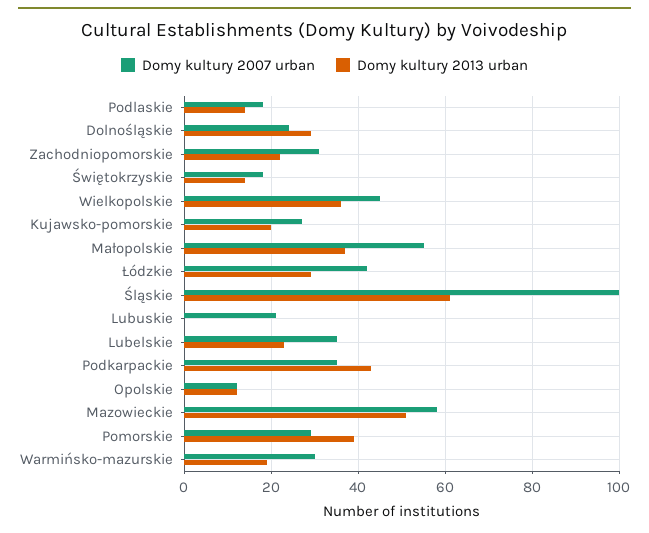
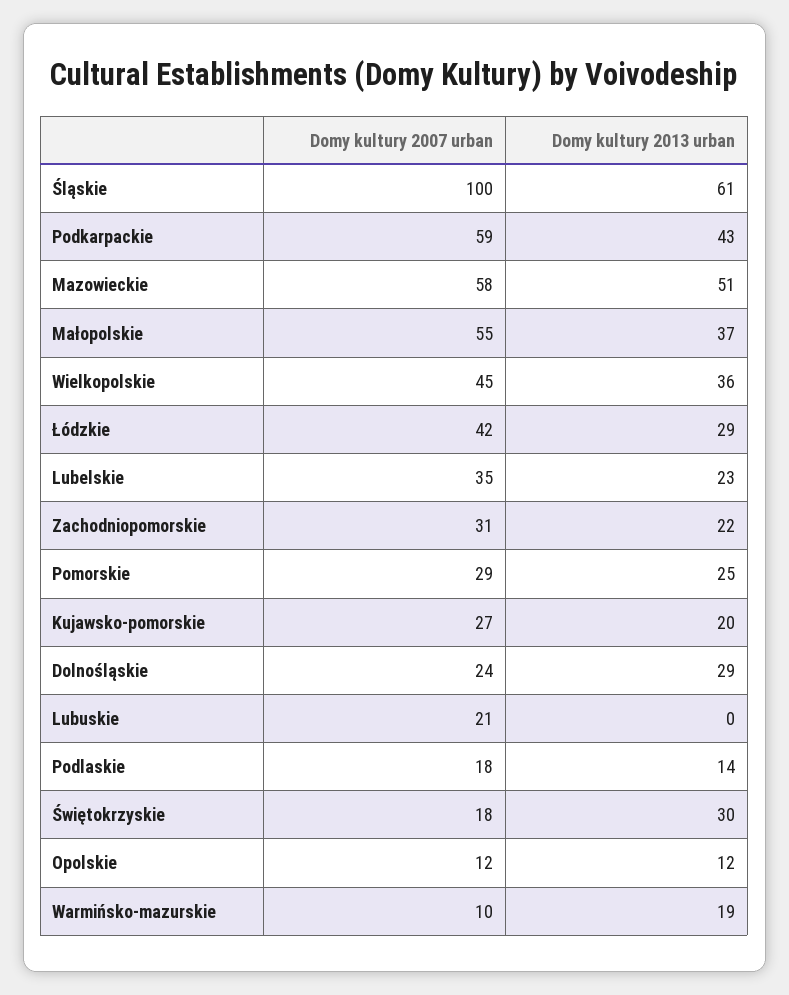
Domy kultury 2013 urban, Świętokrzyskie: 15 -> 30
Domy kultury 2007 urban, Podkarpackie: 35 -> 59
Domy kultury 2013 urban, Pomorskie: 40 -> 25
Domy kultury 2007 urban, Warmińsko-mazurskie: 30 -> 10

